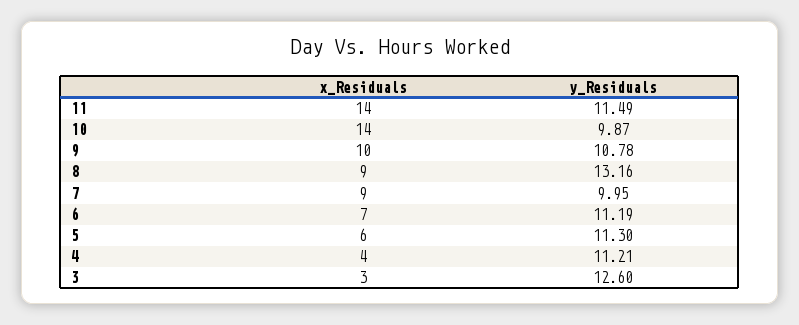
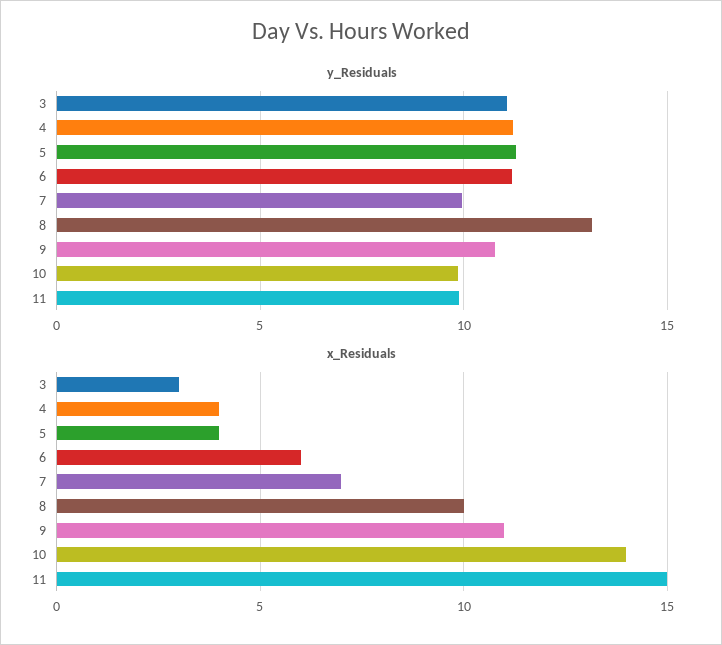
x_Residuals, 11: 14 -> 15
y_Residuals, 11: 11.49 -> 10
x_Residuals, 9: 10 -> 11
x_Residuals, 8: 9 -> 10
x_Residuals, 7: 9 -> 7
x_Residuals, 6: 7 -> 6
x_Residuals, 5: 6 -> 4
y_Residuals, 3: 12.6 -> 11

